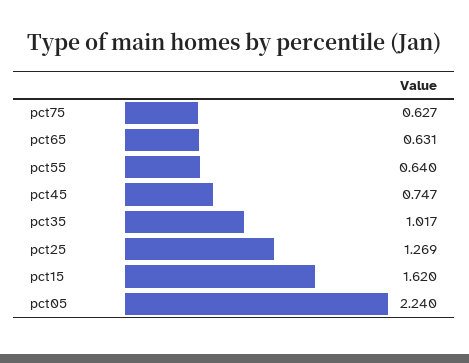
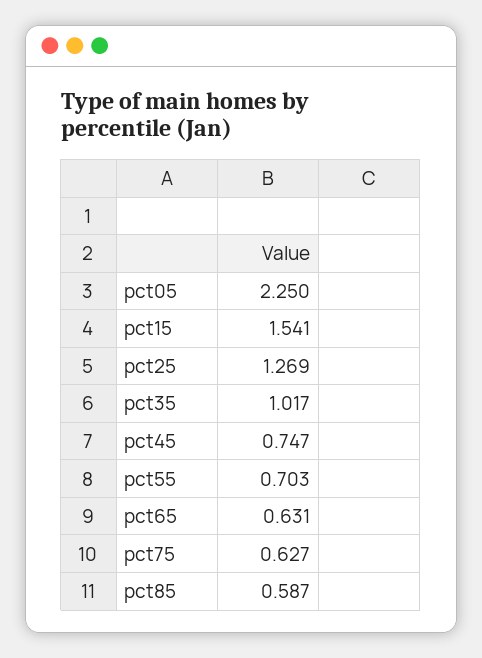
pct55: 0.64 -> 0.703
pct15: 1.62 -> 1.541
pct05: 2.24 -> 2.25
pct85: none -> 0.587

